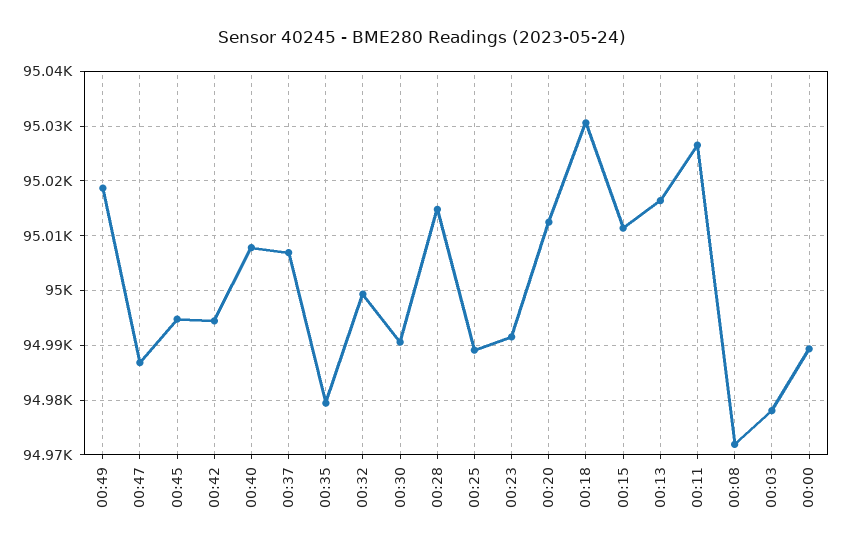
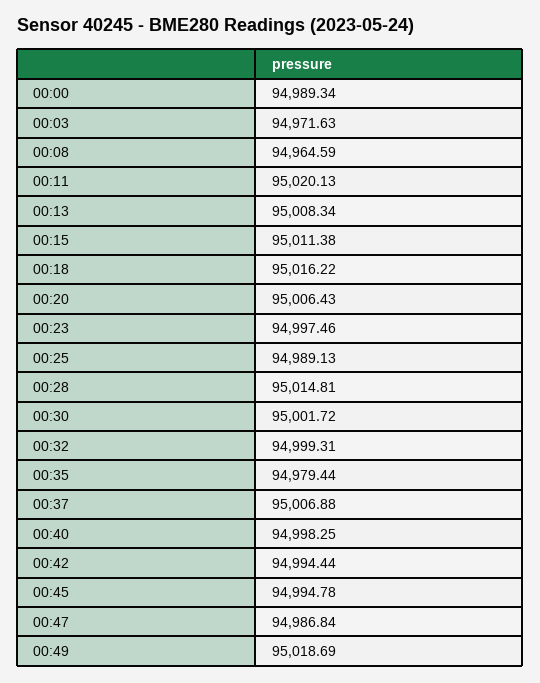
00:40: 95008 -> 94998.25
00:30: 94990 -> 95001.72
00:23: 94992 -> 94997.46
00:20: 95012 -> 95006.43
00:18: 95030 -> 95016.22
00:13: 95016 -> 95008.34
00:11: 95026 -> 95020.13
00:08: 94972 -> 94964.59
00:03: 94978 -> 94971.63

